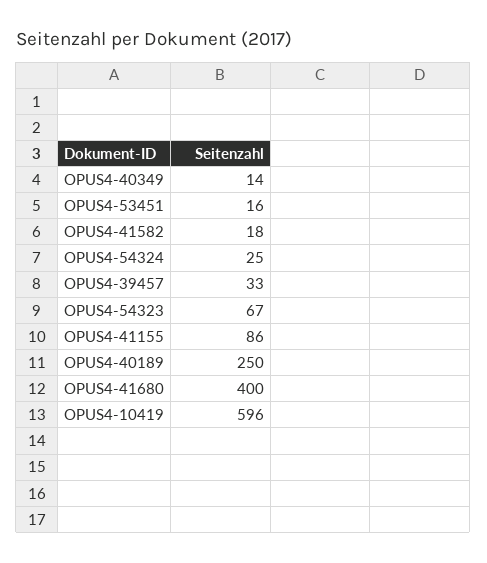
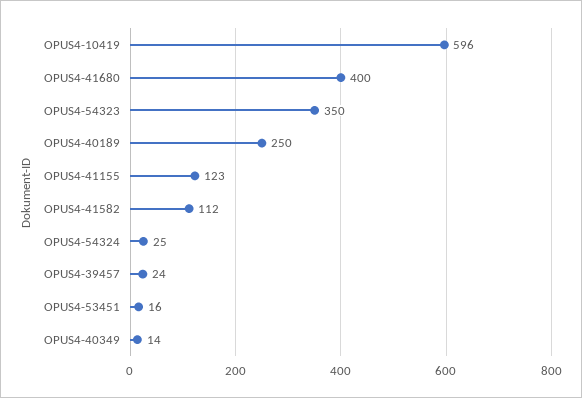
OPUS4-41582: 18 -> 112
OPUS4-39457: 33 -> 24
OPUS4-54323: 67 -> 350
OPUS4-41155: 86 -> 123

